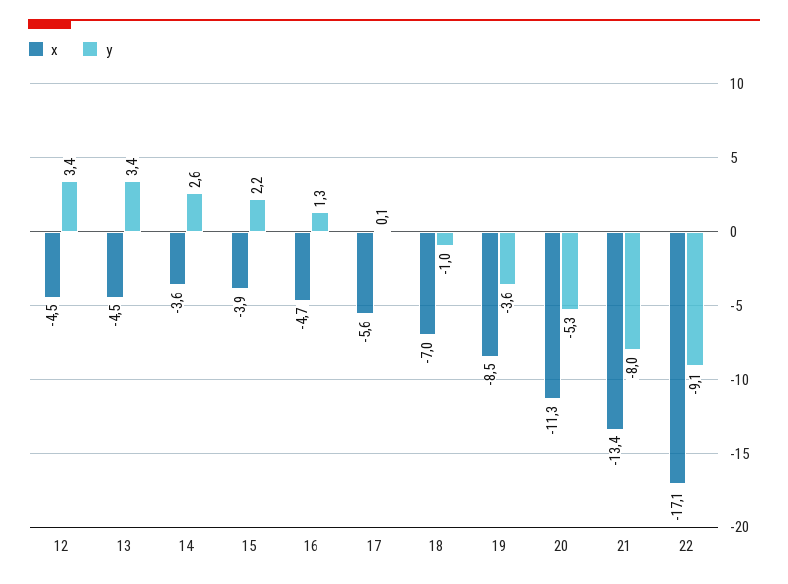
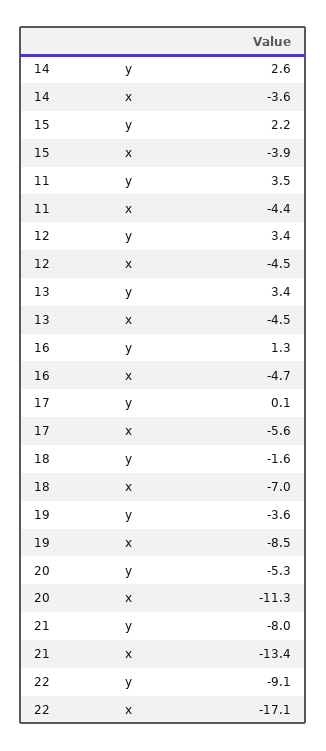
y, 18: -1 -> -1.6
y, 11: none -> 3.5
x, 11: none -> -4.4

